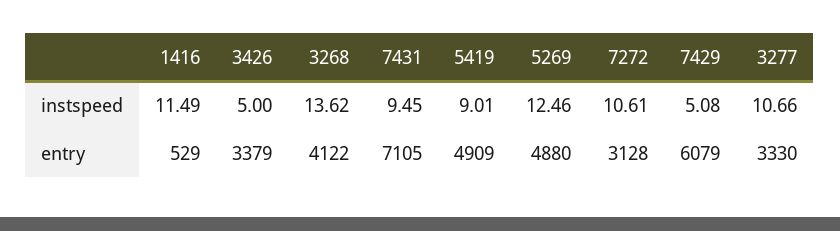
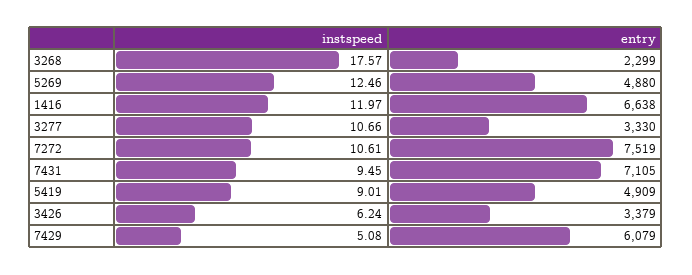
1416, instspeed: 11.49 -> 11.97
3426, instspeed: 5 -> 6.24
3268, instspeed: 13.62 -> 17.57
1416, entry: 529 -> 6638
3268, entry: 4122 -> 2299
7272, entry: 3128 -> 7519

